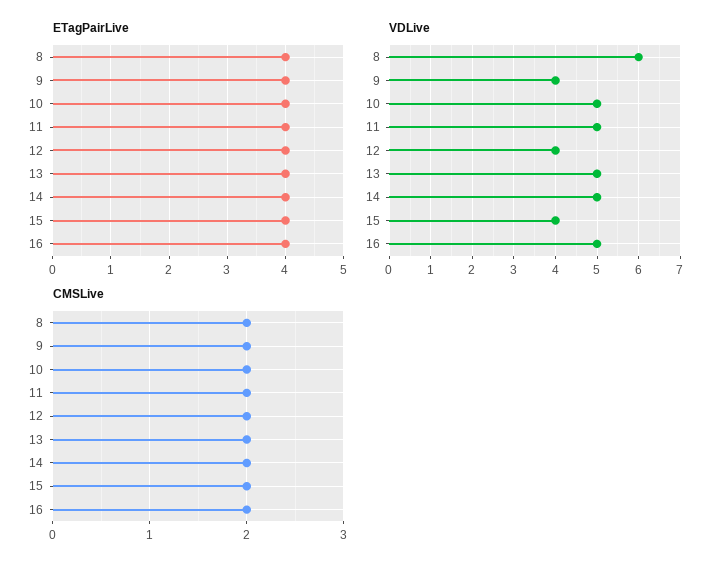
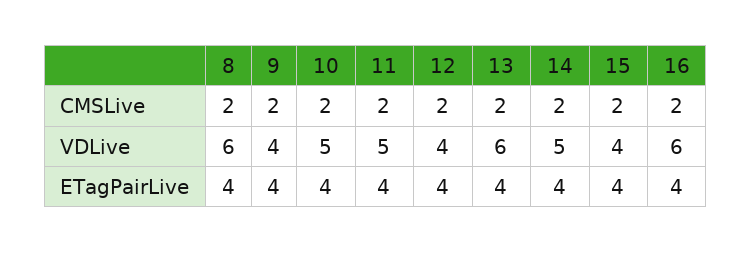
VDLive, 13: 5 -> 6
VDLive, 16: 5 -> 6

